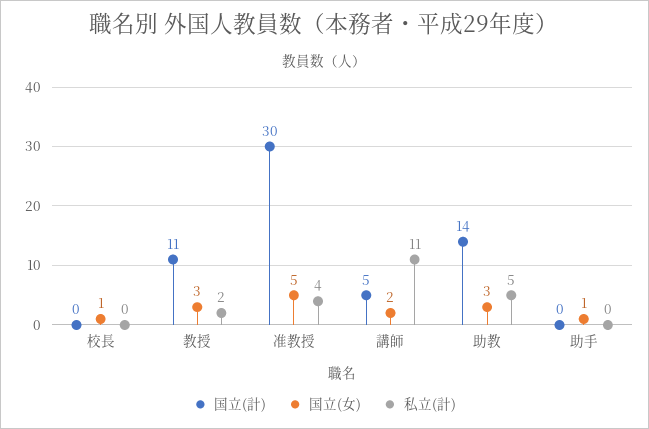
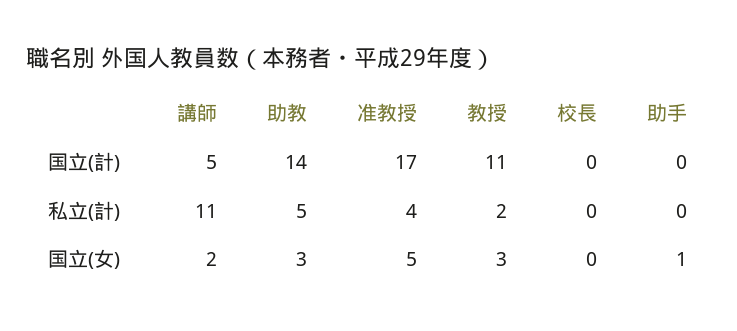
国立(女), 校長: 1 -> 0
国立(計), 准教授: 30 -> 17

